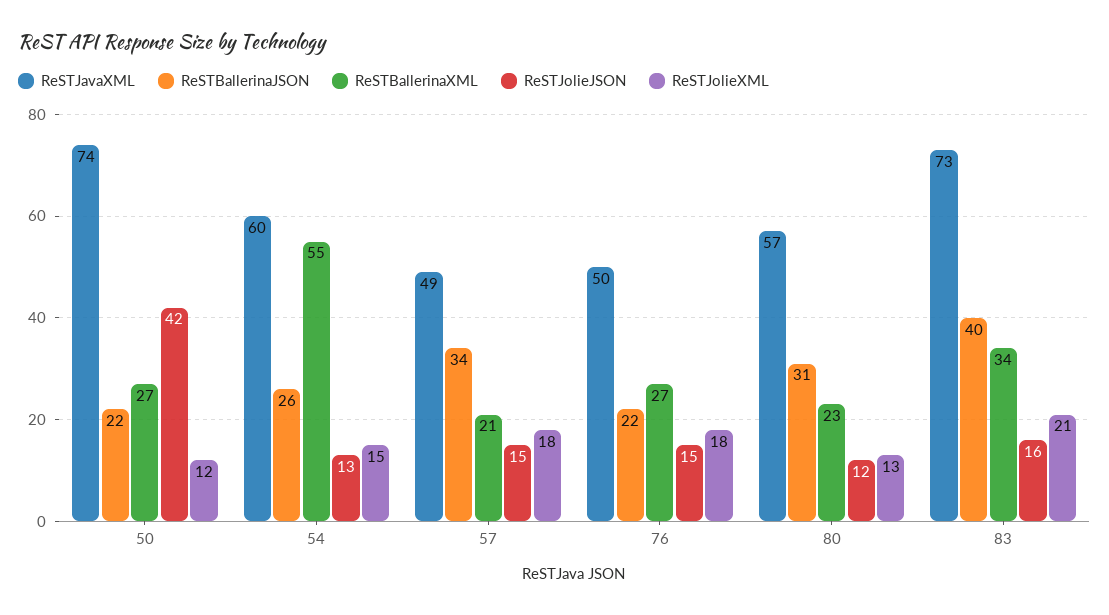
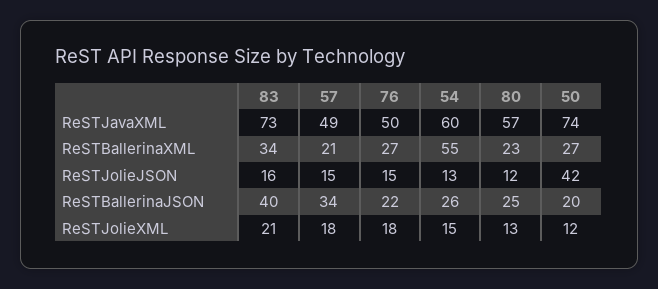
ReSTBallerinaJSON, 50: 22 -> 20
ReSTBallerinaJSON, 80: 31 -> 25

